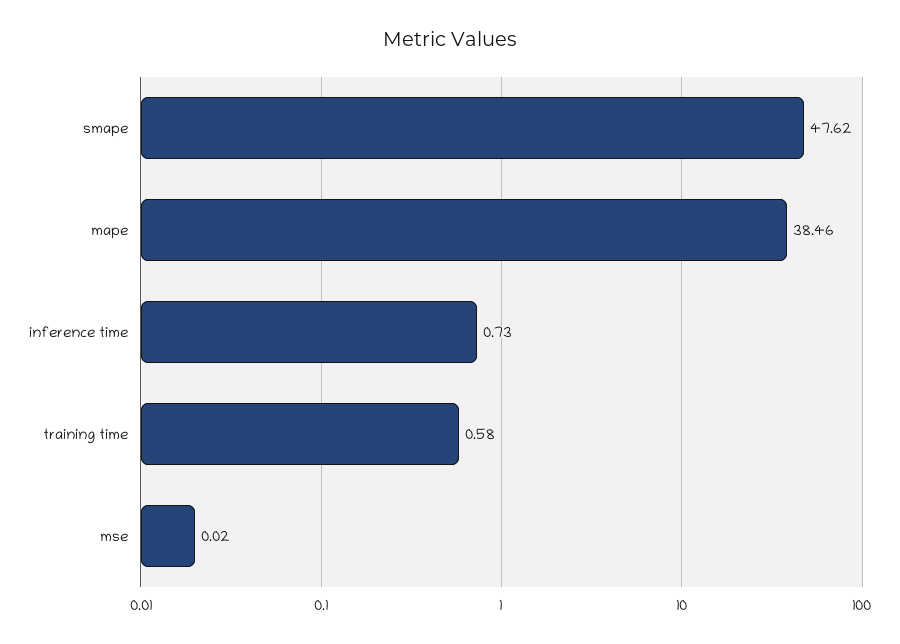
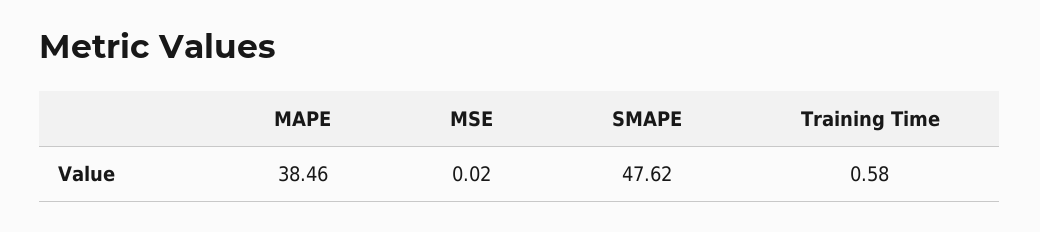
inference time: 0.73 -> none

